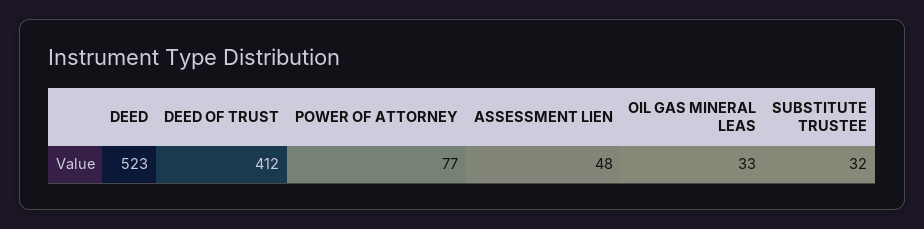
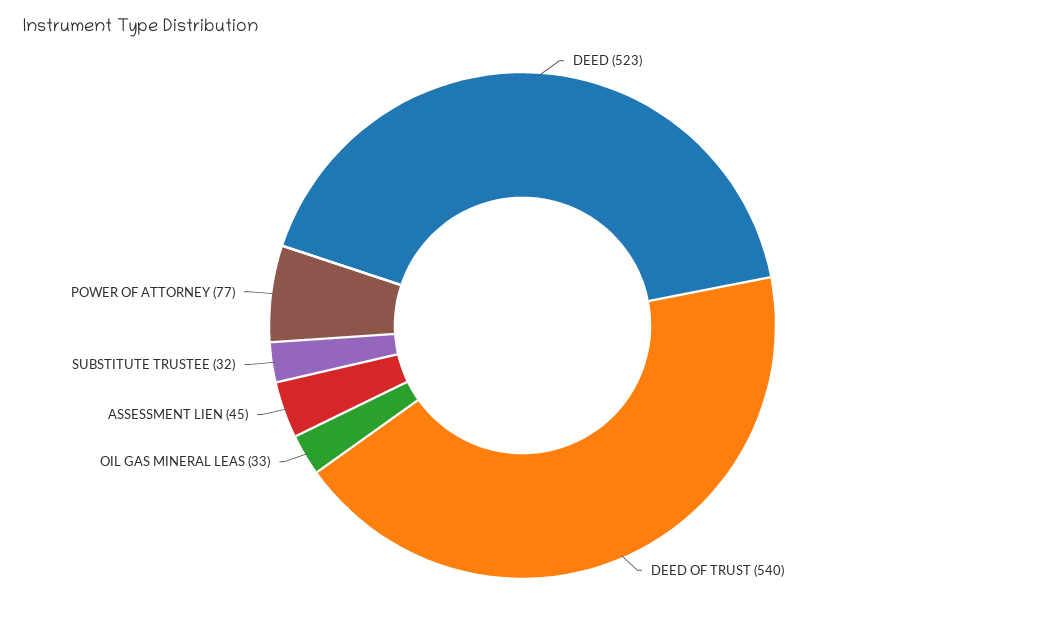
DEED OF TRUST: 412 -> 540
ASSESSMENT LIEN: 48 -> 45

